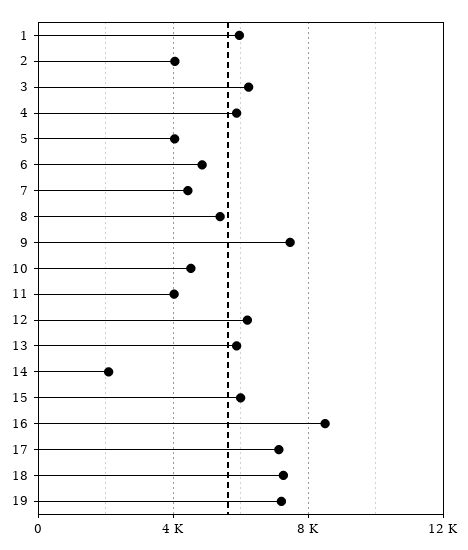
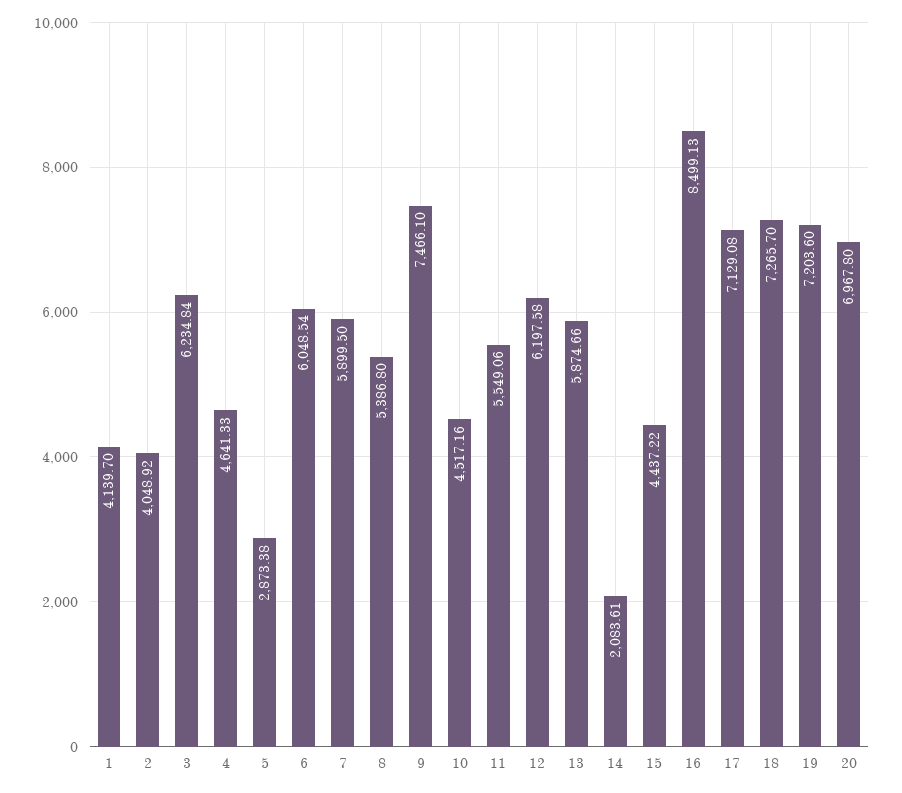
1: 6000 -> 4139.7
4: 6000 -> 4641.33
5: 4000 -> 2873.38
6: 5000 -> 6048.54
7: 4500 -> 5899.5
11: 4000 -> 5549.06
15: 6000 -> 4437.22
20: none -> 6967.8

